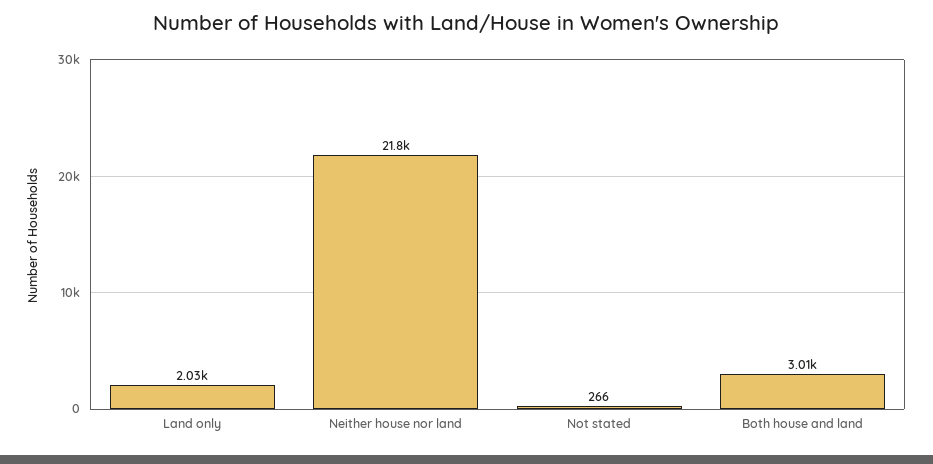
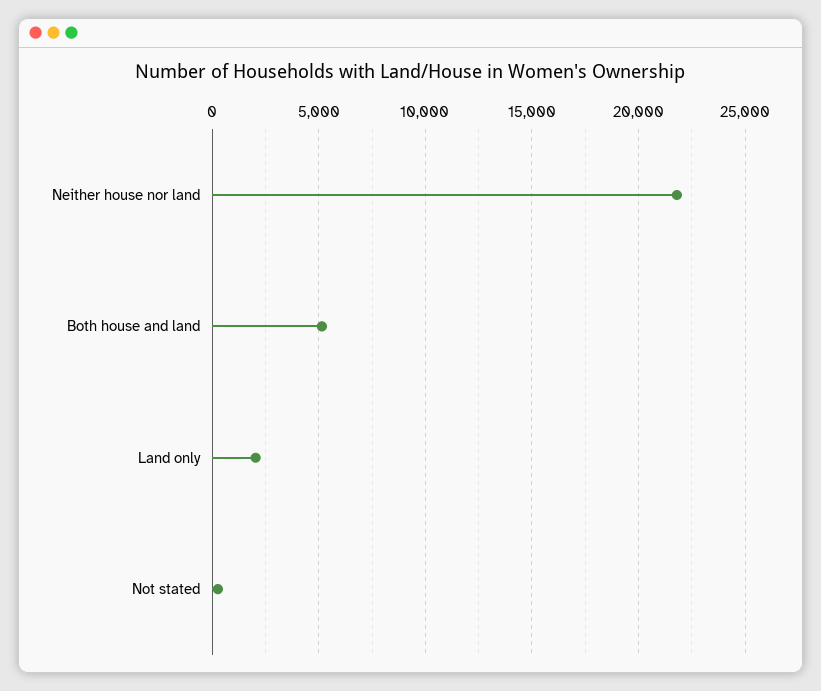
Both house and land: 3010 -> 5000

